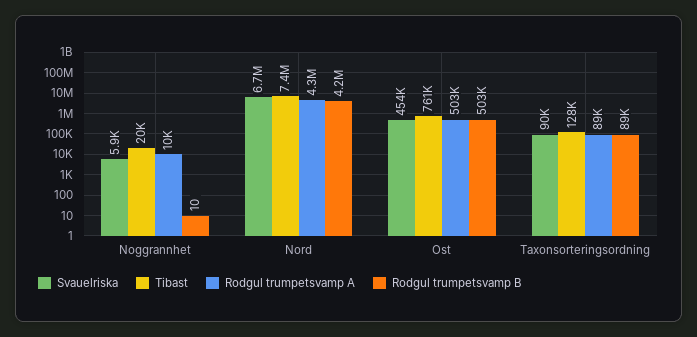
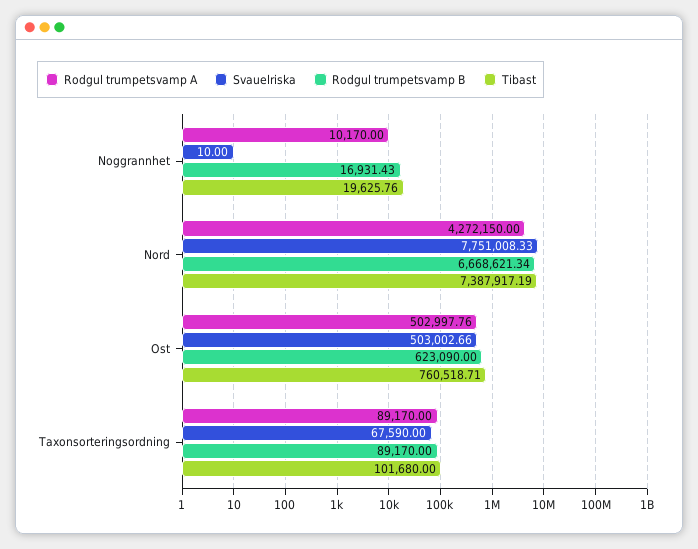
Svauelriska, Noggrannhet: 5900 -> 10
Rodgul trumpetsvamp B, Noggrannhet: 10 -> 16931.43
Svauelriska, Nord: 6700000 -> 7751008.33
Rodgul trumpetsvamp B, Nord: 4200000 -> 6668621.34
Svauelriska, Ost: 454000 -> 503002.66
Rodgul trumpetsvamp B, Ost: 503000 -> 623090
Svauelriska, Taxonsorteringsordning: 90000 -> 67590
Tibast, Taxonsorteringsordning: 128000 -> 101680

